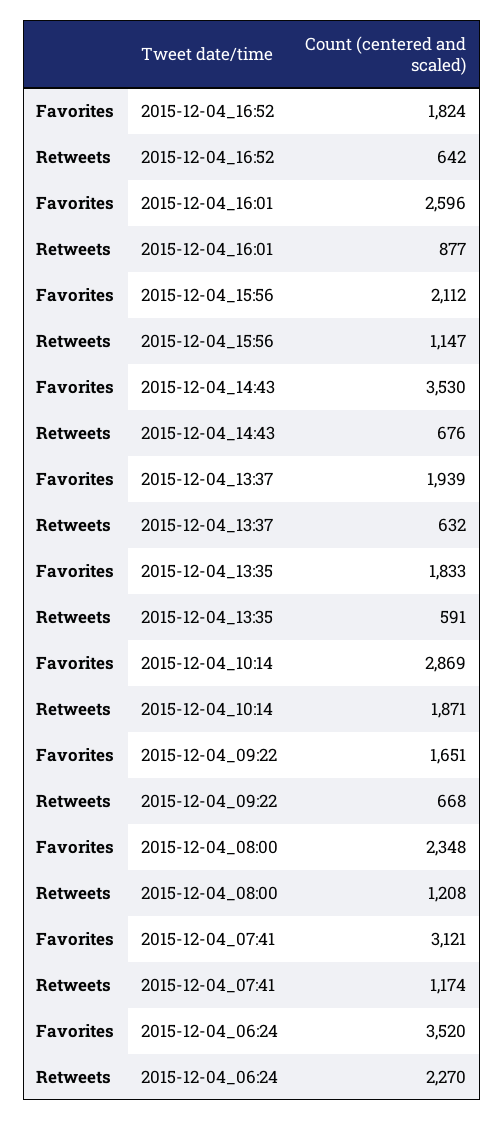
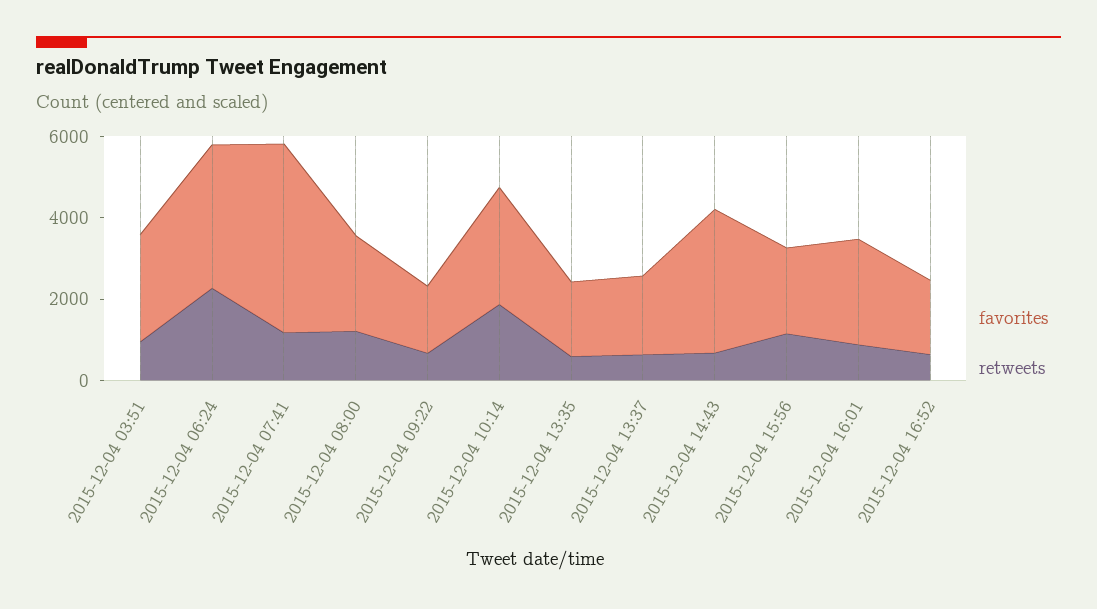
Favorites, 2015-12-04_07:41: 3121 -> 4500
Favorites, 2015-12-04 03:51: none -> 2500
Retweets, 2015-12-04 03:51: none -> 1000

